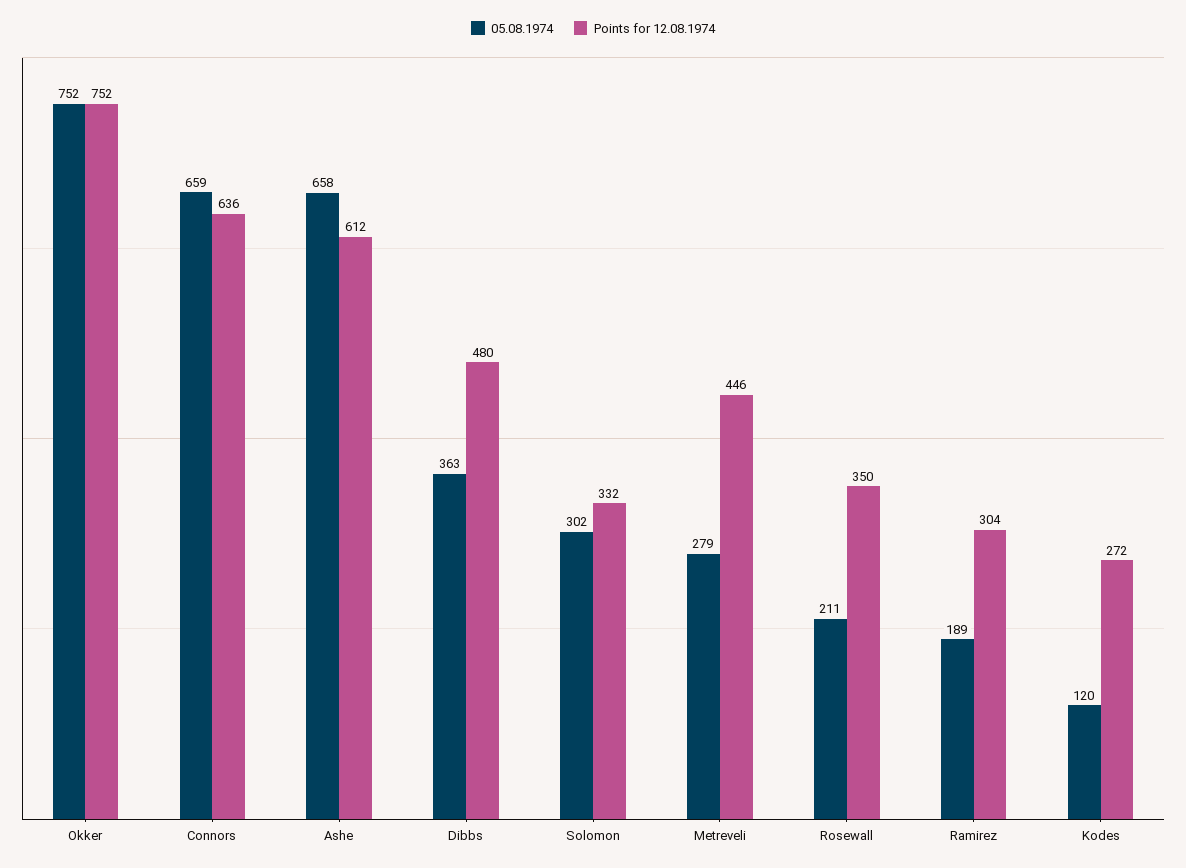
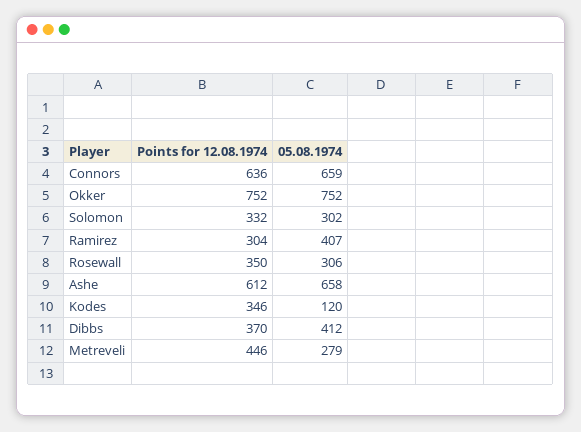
05.08.1974, Dibbs: 363 -> 412
Points for 12.08.1974, Dibbs: 480 -> 370
05.08.1974, Rosewall: 211 -> 306
05.08.1974, Ramirez: 189 -> 407
Points for 12.08.1974, Kodes: 272 -> 346

